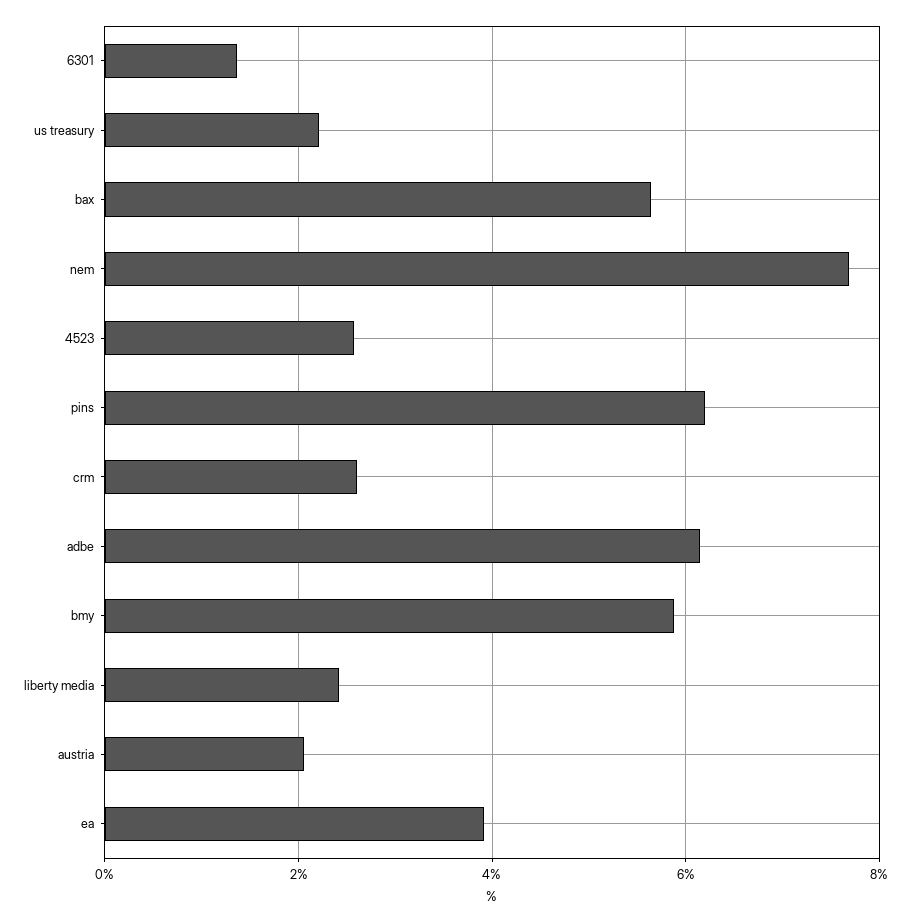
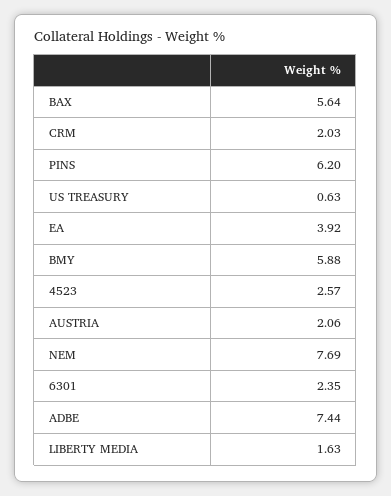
6301: 1.4 -> 2.35
us treasury: 2.2 -> 0.63
crm: 2.6 -> 2.03
adbe: 6.2 -> 7.44
liberty media: 2.4 -> 1.63

